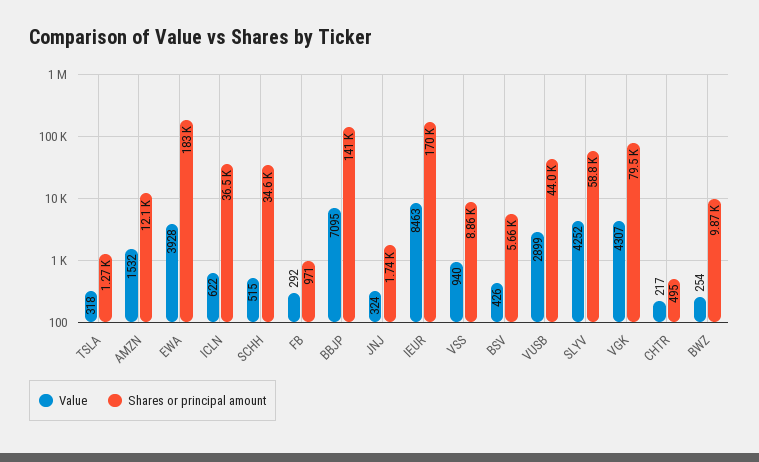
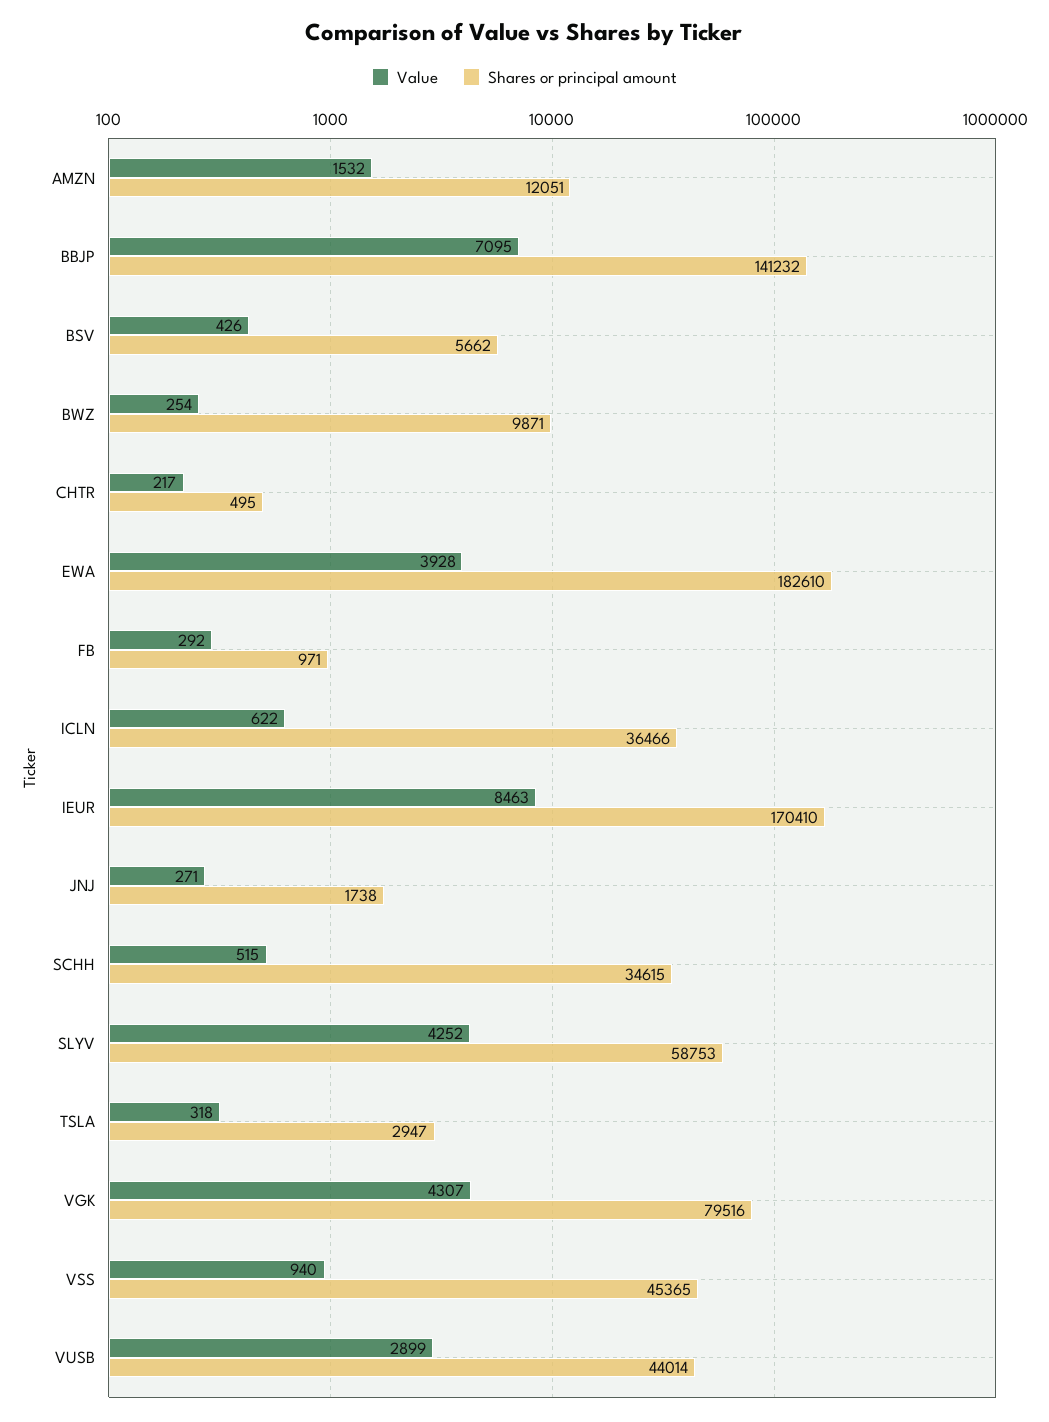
Shares or principal amount, TSLA: 1270 -> 2947
Value, JNJ: 324 -> 271
Shares or principal amount, VSS: 8860 -> 45365

